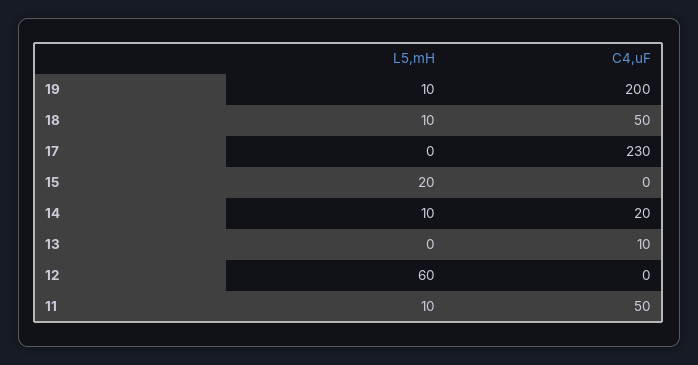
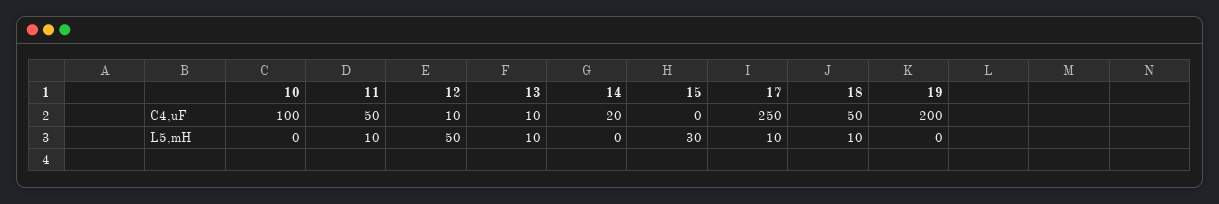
L5,mH, 19: 10 -> 0
L5,mH, 17: 0 -> 10
C4,uF, 17: 230 -> 250
L5,mH, 15: 20 -> 30
L5,mH, 14: 10 -> 0
L5,mH, 13: 0 -> 10
L5,mH, 12: 60 -> 50
C4,uF, 12: 0 -> 10
C4,uF, 10: none -> 100
L5,mH, 10: none -> 0

